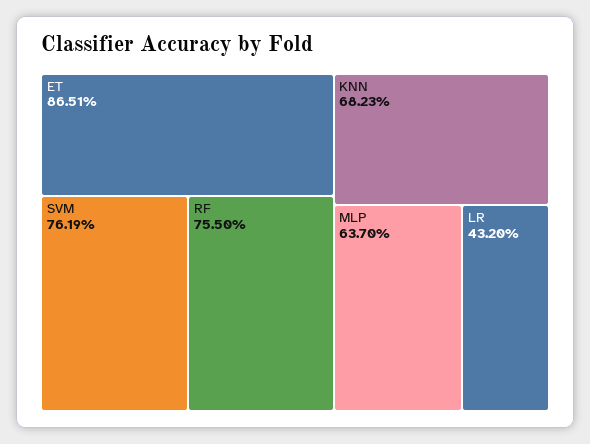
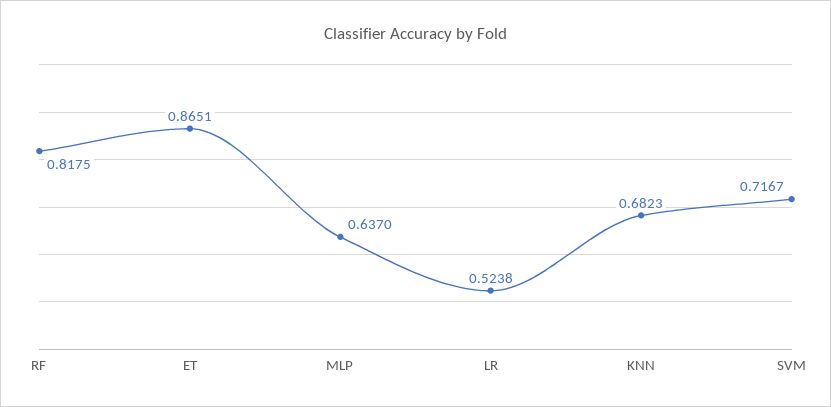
SVM: 0.7619 -> 0.7167
RF: 0.755 -> 0.8175
LR: 0.432 -> 0.5238

